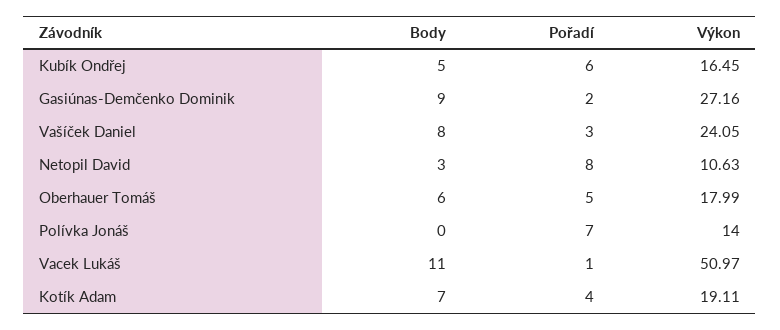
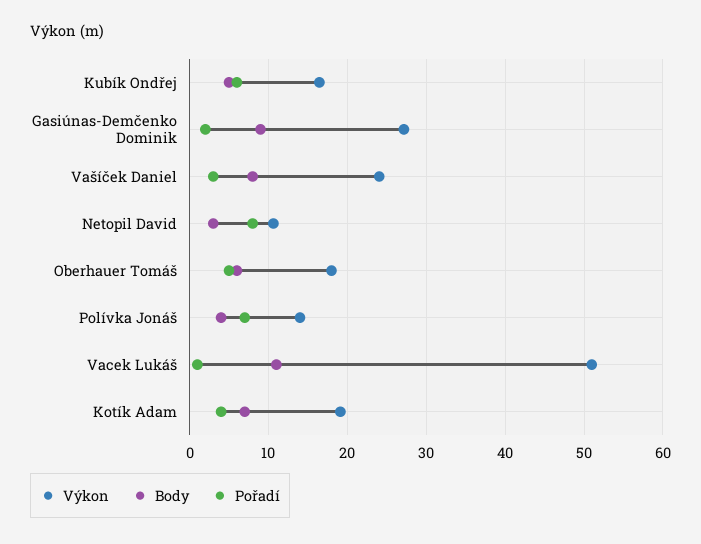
Body, Polívka Jonáš: 0 -> 4

